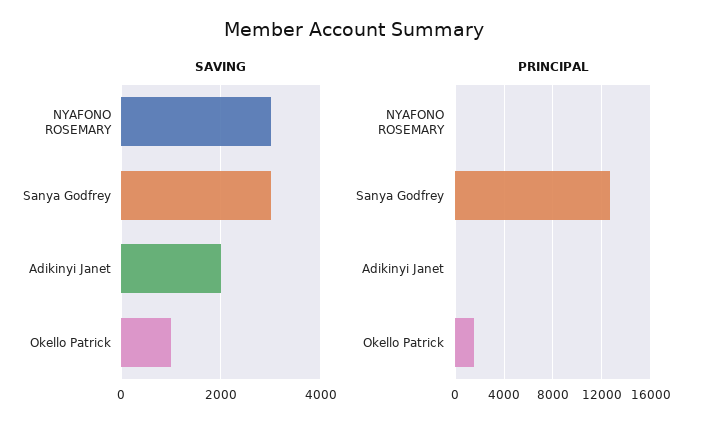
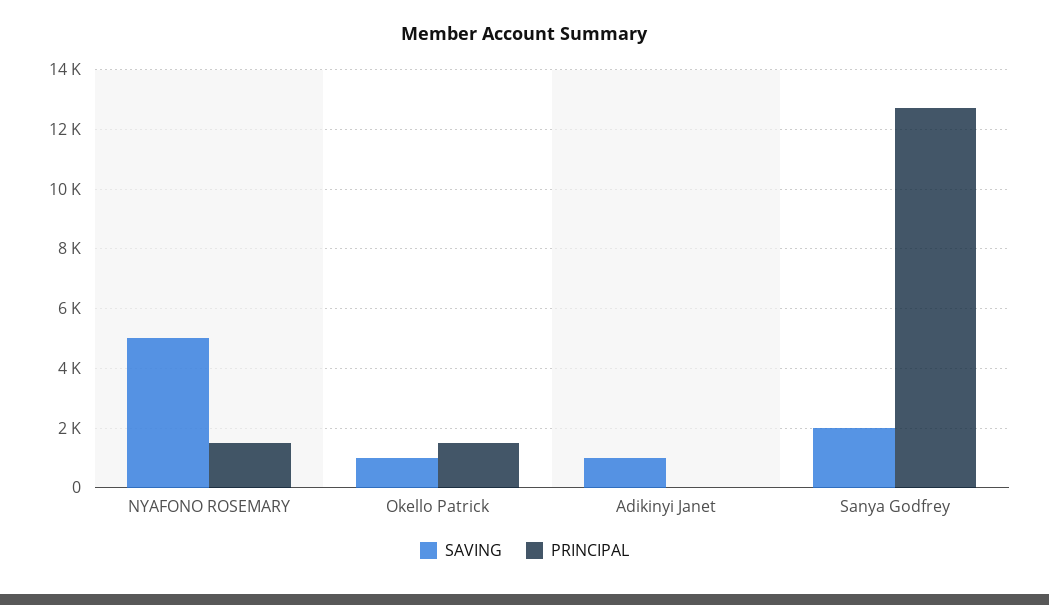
SAVING, NYAFONO ROSEMARY: 3000 -> 5000
SAVING, Sanya Godfrey: 3000 -> 2000
SAVING, Adikinyi Janet: 2000 -> 1000
PRINCIPAL, NYAFONO ROSEMARY: 0 -> 1500

